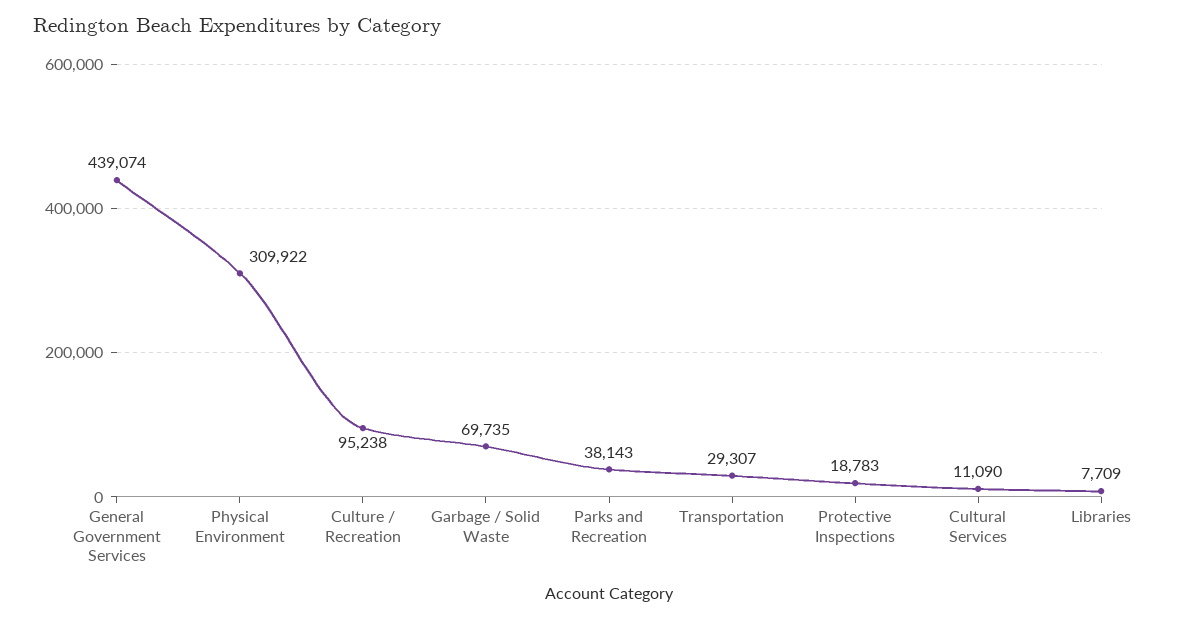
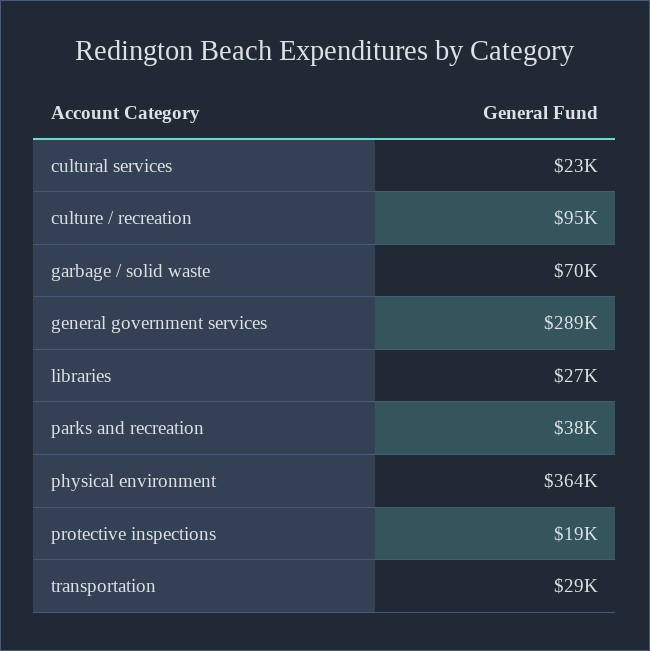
General Government Services: 439074 -> 289000
Physical Environment: 309922 -> 364000
Cultural Services: 11090 -> 23000
Libraries: 7709 -> 27000

